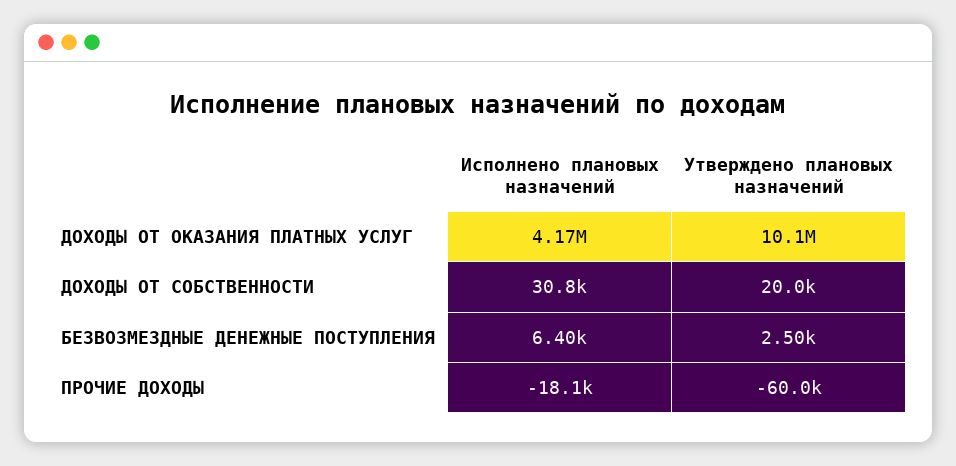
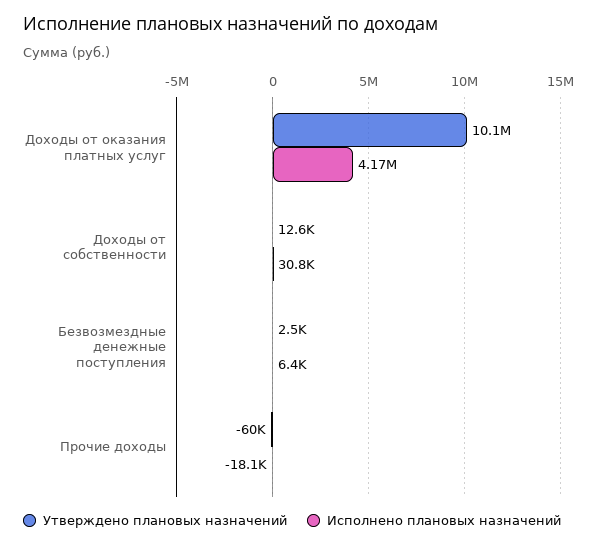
Утверждено плановых назначений, ДОХОДЫ ОТ СОБСТВЕННОСТИ: 20000 -> 12600

